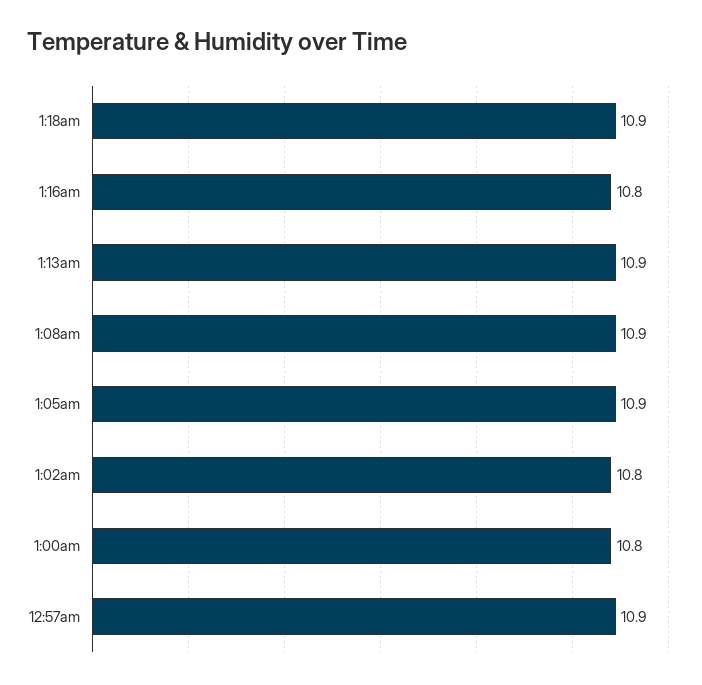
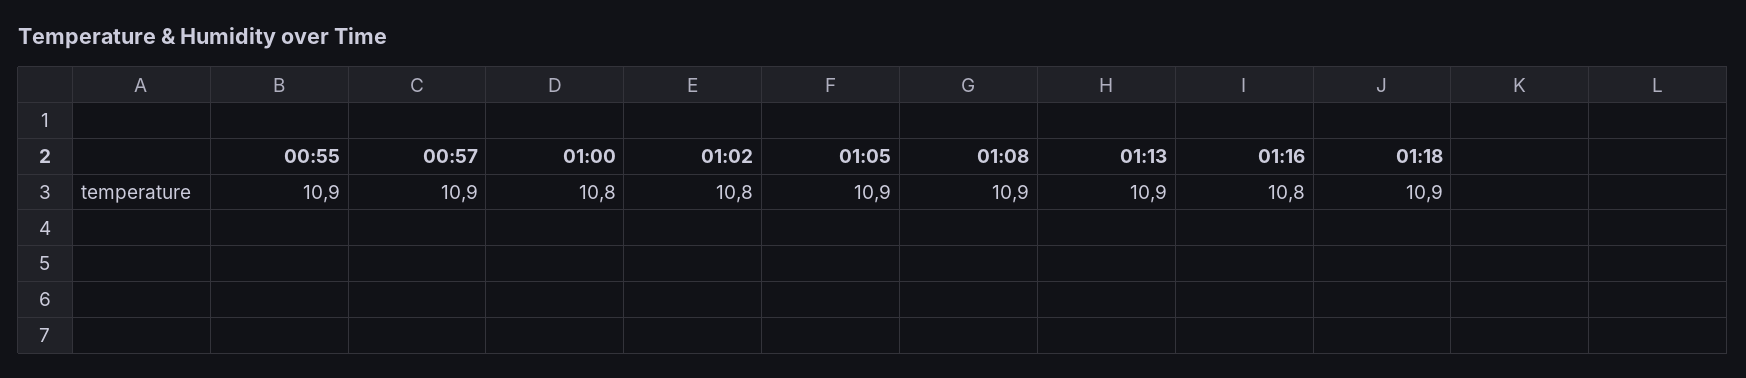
00:55: none -> 10.9

